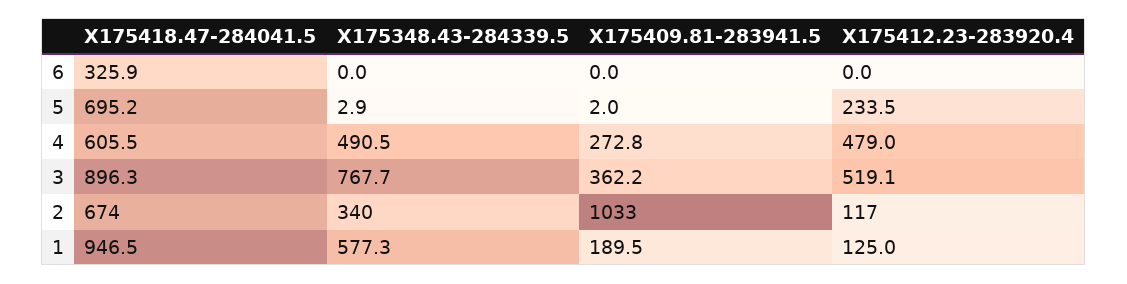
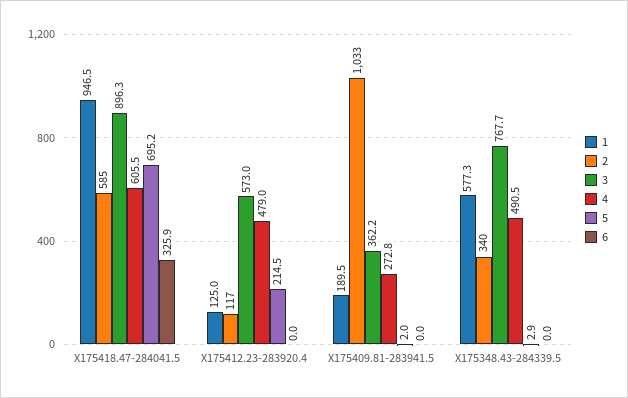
5, X175412.23-283920.4: 233.5 -> 214.5
3, X175412.23-283920.4: 519.1 -> 573
2, X175418.47-284041.5: 674 -> 585

